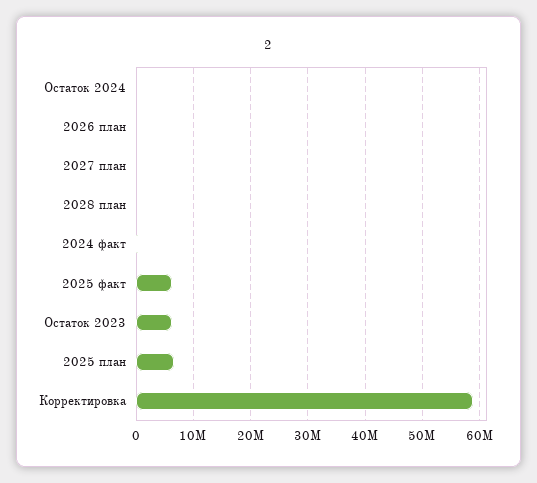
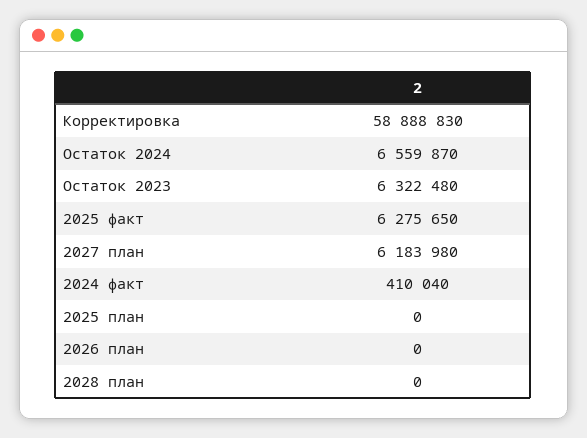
Остаток 2024: 0 -> 6559870
2027 план: 0 -> 6183980
2025 план: 6000000 -> 0

